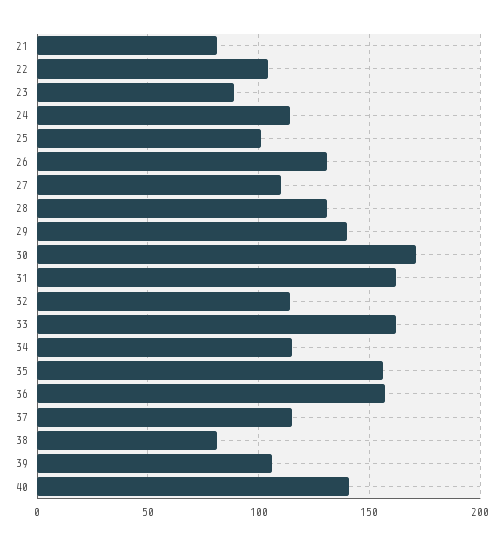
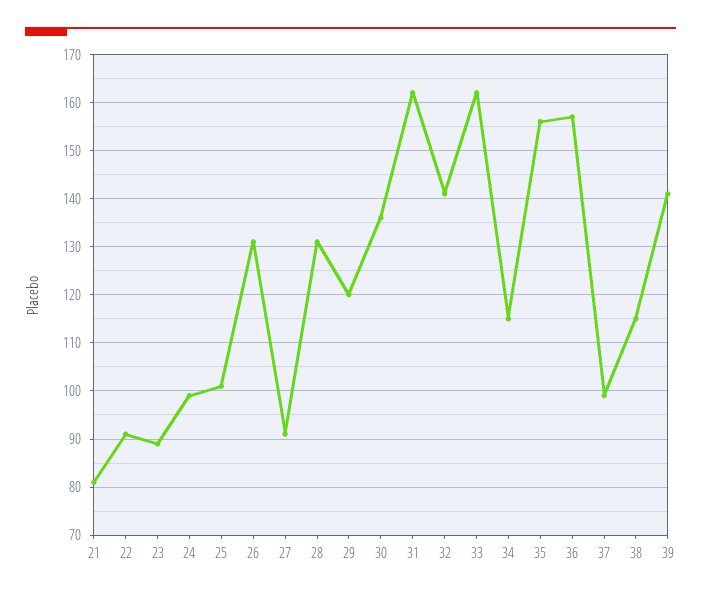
22: 105 -> 90
24: 115 -> 100
27: 110 -> 90
29: 140 -> 120
30: 170 -> 135
32: 115 -> 140
37: 115 -> 100
38: 80 -> 115
39: 105 -> 140
40: 140 -> none

